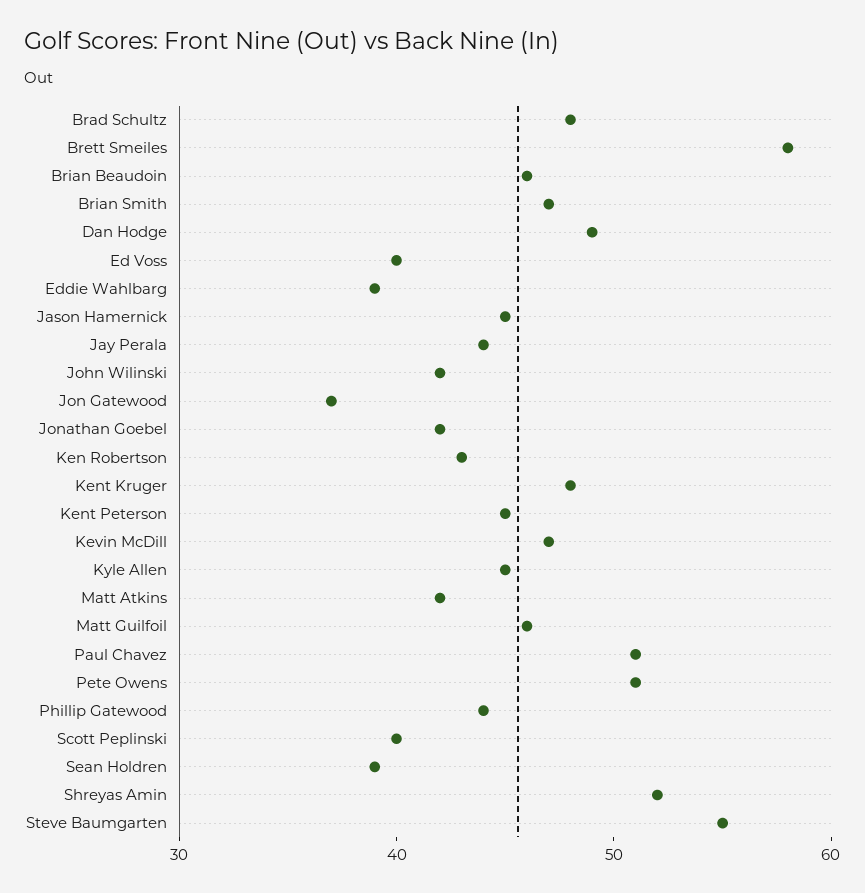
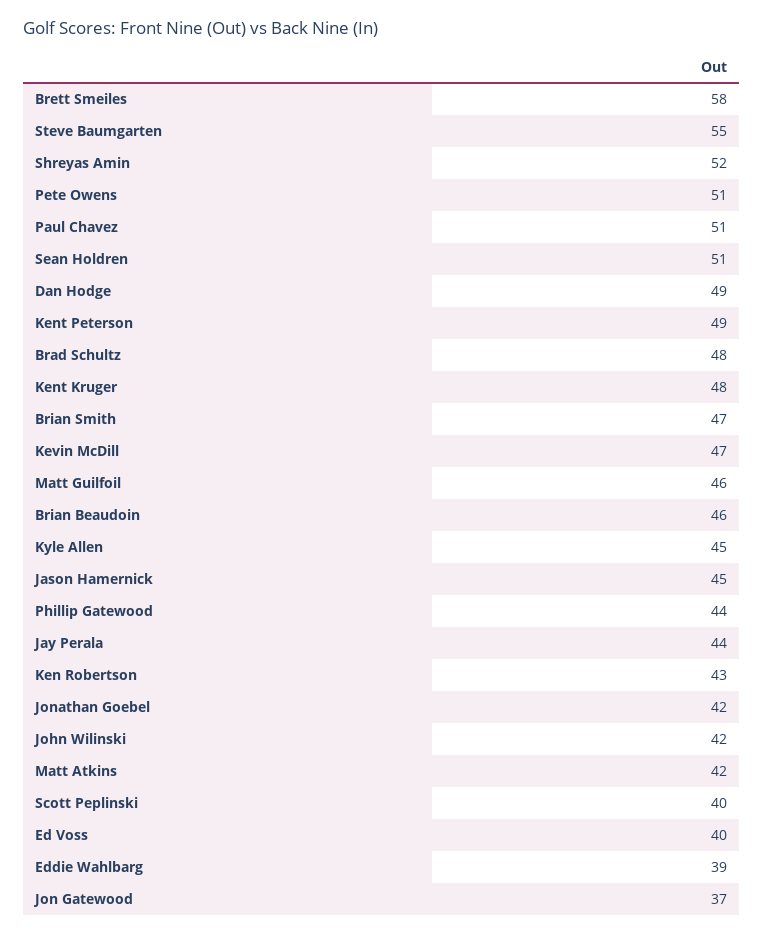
Kent Peterson: 45 -> 49
Sean Holdren: 39 -> 51

